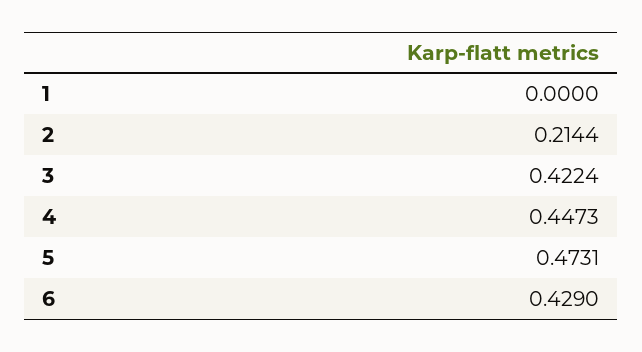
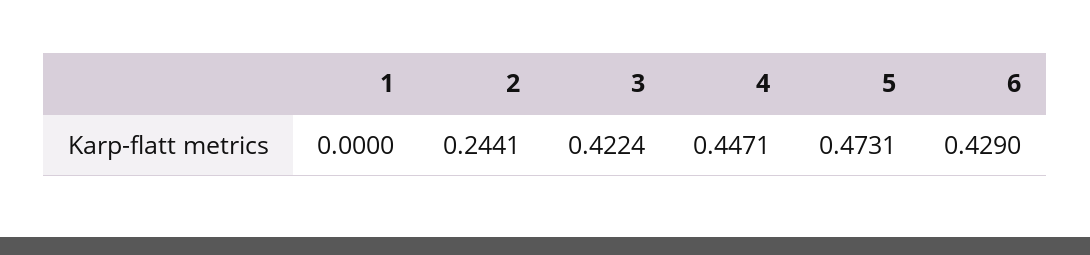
2: 0.2144 -> 0.2441
4: 0.4473 -> 0.4471

